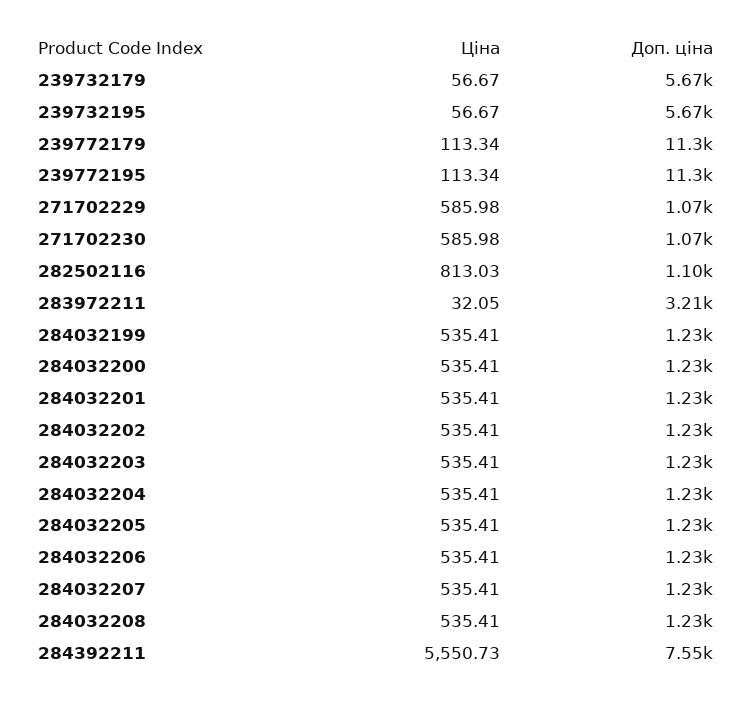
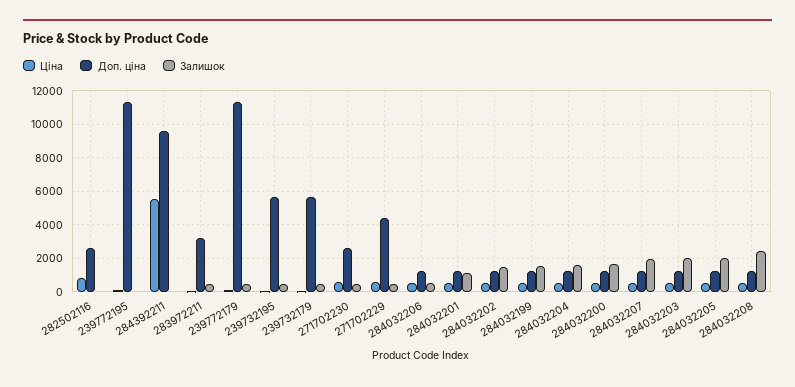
Доп. ціна, 271702229: 1070 -> 4500
Доп. ціна, 271702230: 1070 -> 2500
Доп. ціна, 282502116: 1100 -> 2500
Доп. ціна, 284392211: 7550 -> 9500
Залишок, 282502116: none -> 0
Залишок, 239772195: none -> 0
Залишок, 284392211: none -> 0
Залишок, 283972211: none -> 500
Залишок, 239772179: none -> 500
Залишок, 239732195: none -> 500
Залишок, 239732179: none -> 500
Залишок, 271702230: none -> 500
Залишок, 271702229: none -> 500
Залишок, 284032206: none -> 500
Залишок, 284032201: none -> 1000
Залишок, 284032202: none -> 1500
Залишок, 284032199: none -> 1500
Залишок, 284032204: none -> 1500
Залишок, 284032200: none -> 1500
Залишок, 284032207: none -> 2000
Залишок, 284032203: none -> 2000
Залишок, 284032205: none -> 2000
Залишок, 284032208: none -> 2500

